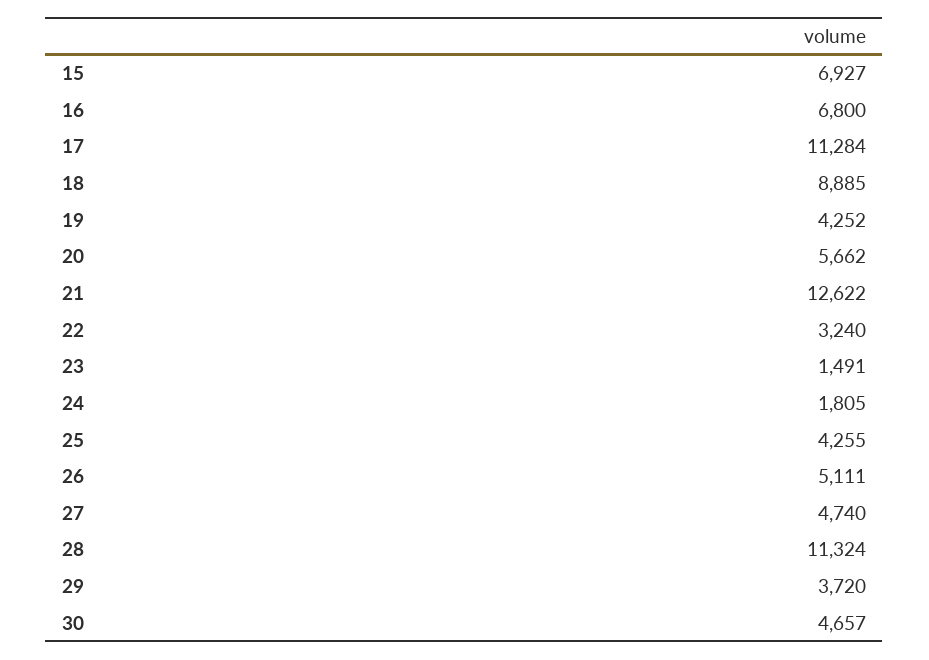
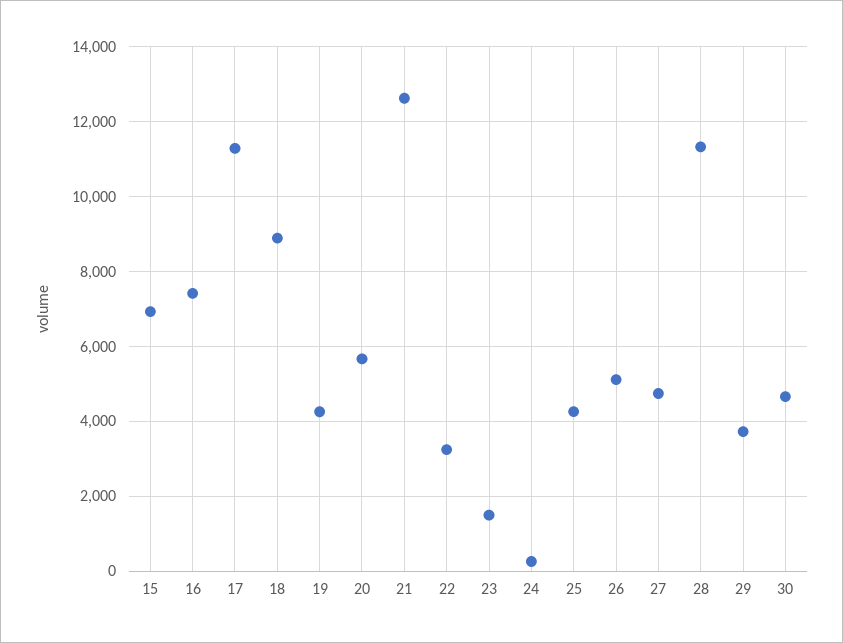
16: 6800 -> 7400
24: 1805 -> 200

